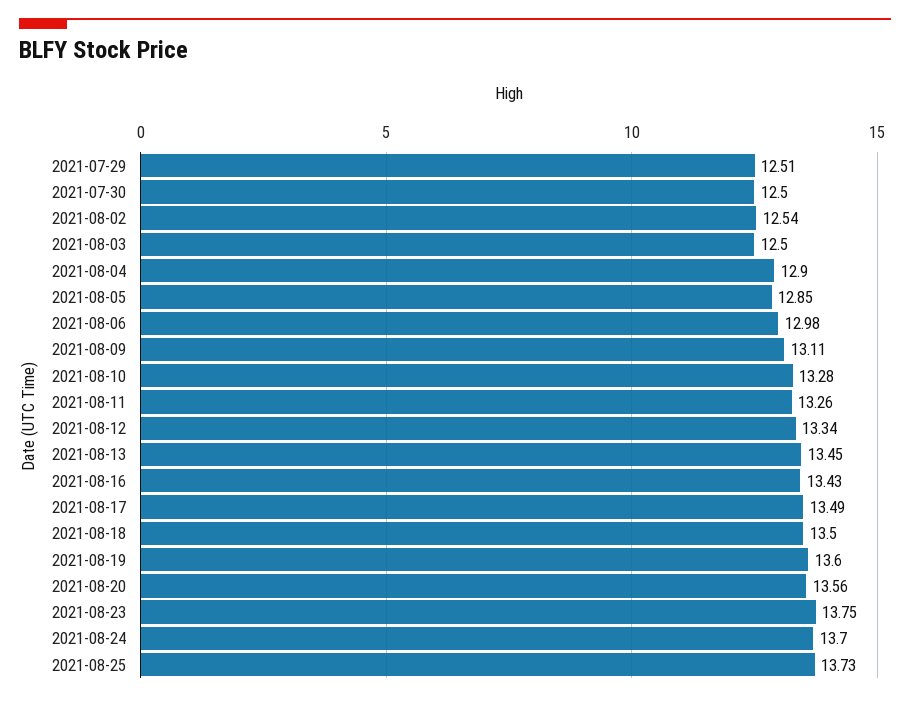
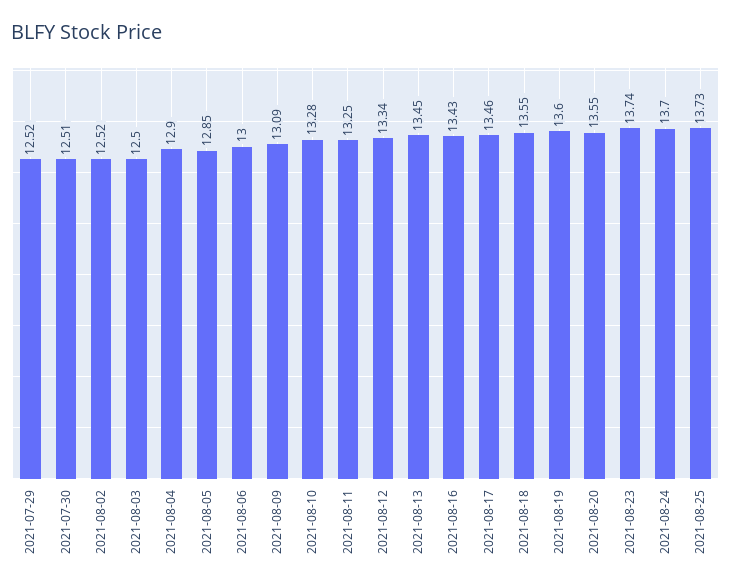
2021-07-29: 12.51 -> 12.52
2021-07-30: 12.5 -> 12.51
2021-08-02: 12.54 -> 12.52
2021-08-06: 12.98 -> 13
2021-08-09: 13.11 -> 13.09
2021-08-11: 13.26 -> 13.25
2021-08-17: 13.49 -> 13.46
2021-08-18: 13.5 -> 13.55
2021-08-20: 13.56 -> 13.55
2021-08-23: 13.75 -> 13.74

